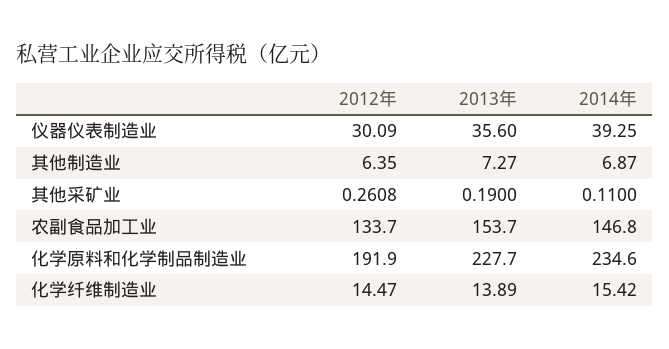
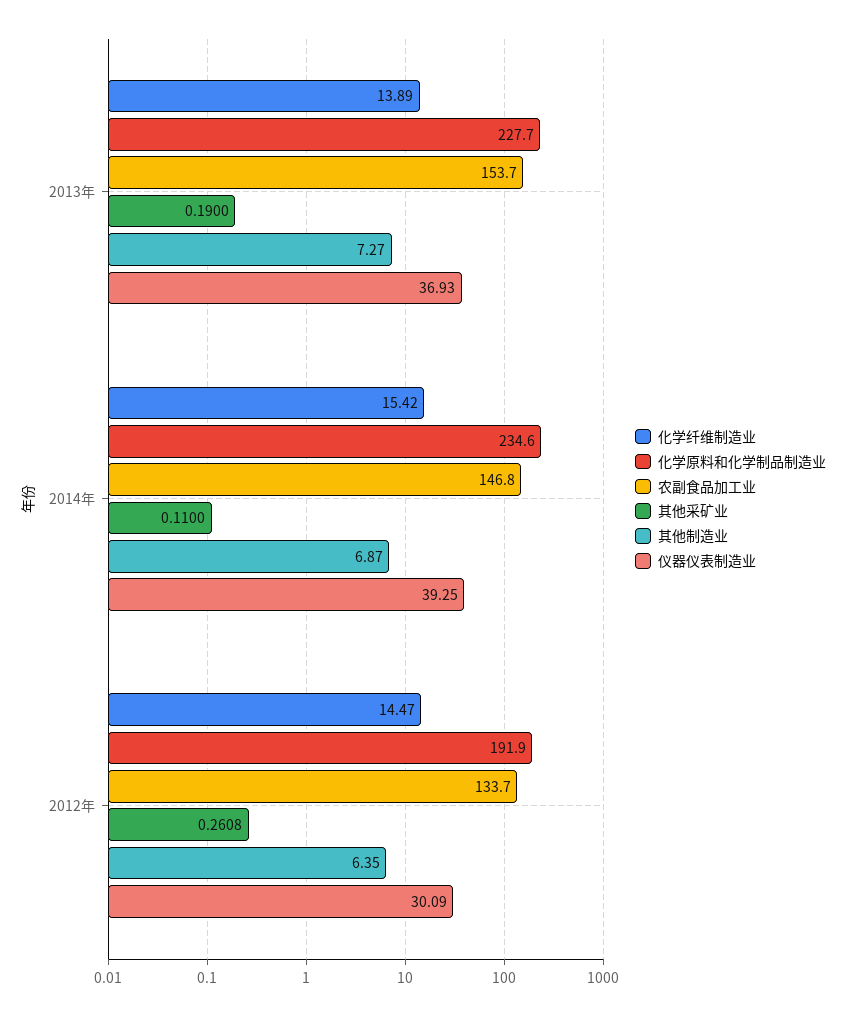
仪器仪表制造业, 2013年: 35.6 -> 36.93

